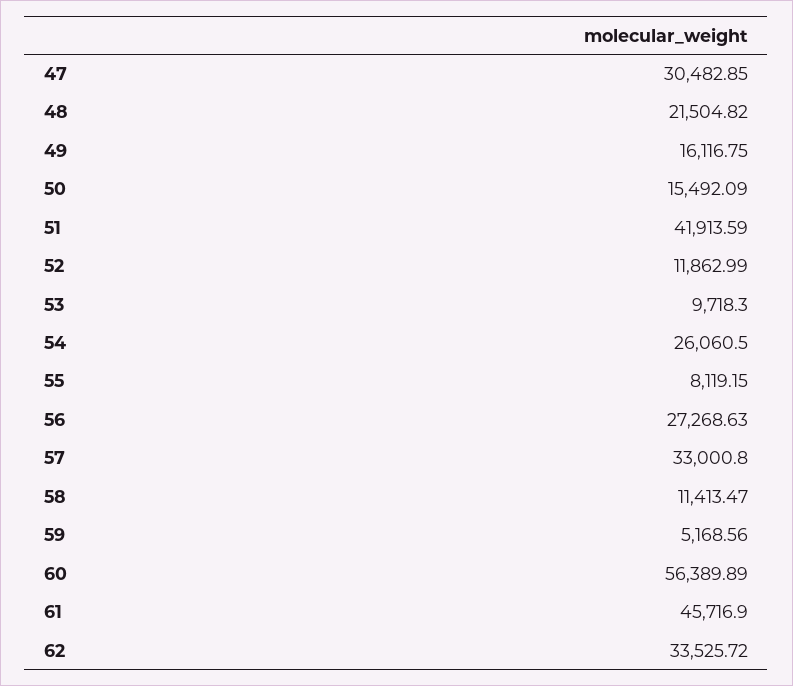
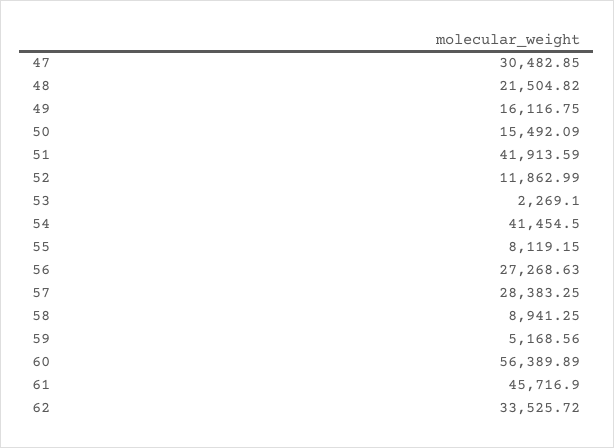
53: 9718.3 -> 2269.1
54: 26060.5 -> 41454.5
57: 33000.8 -> 28383.25
58: 11413.47 -> 8941.25

